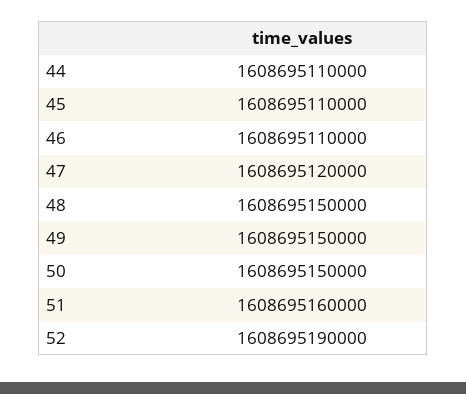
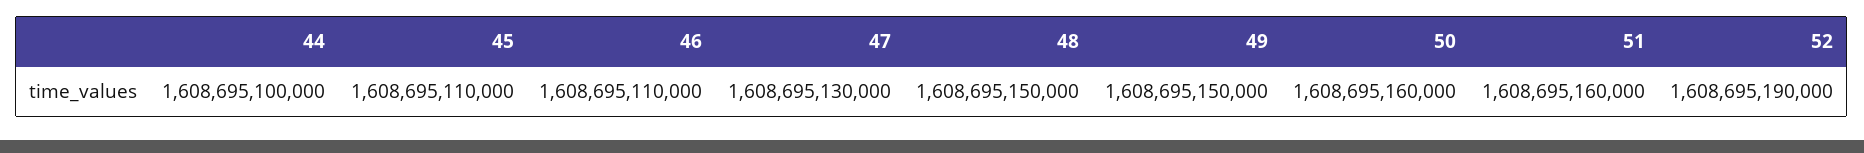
44: 1608695110000 -> 1608695100000
47: 1608695120000 -> 1608695130000
50: 1608695150000 -> 1608695160000

